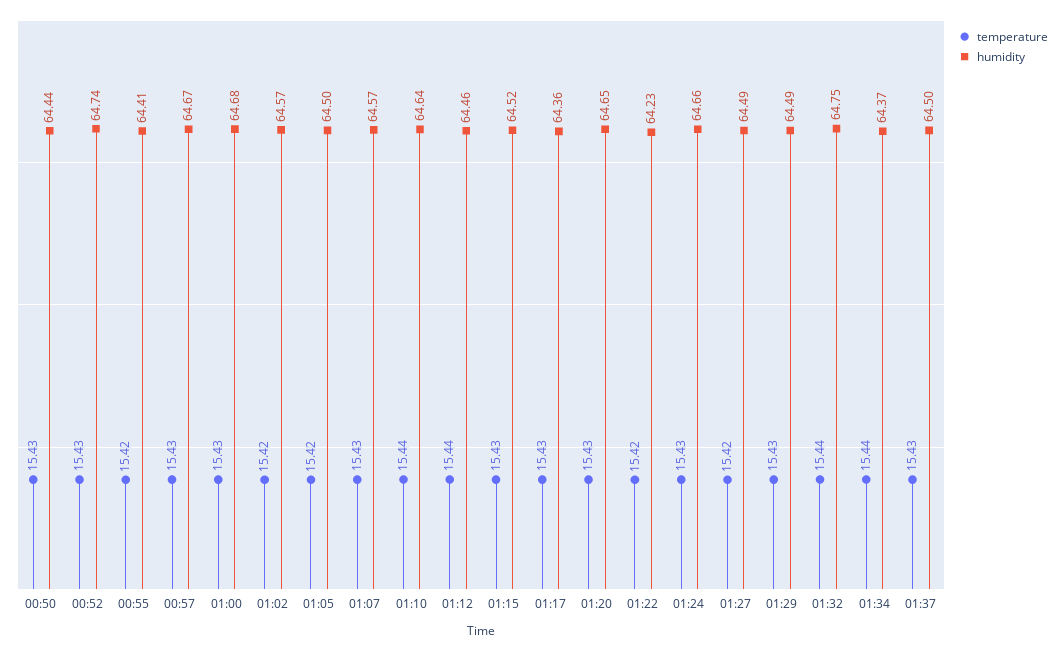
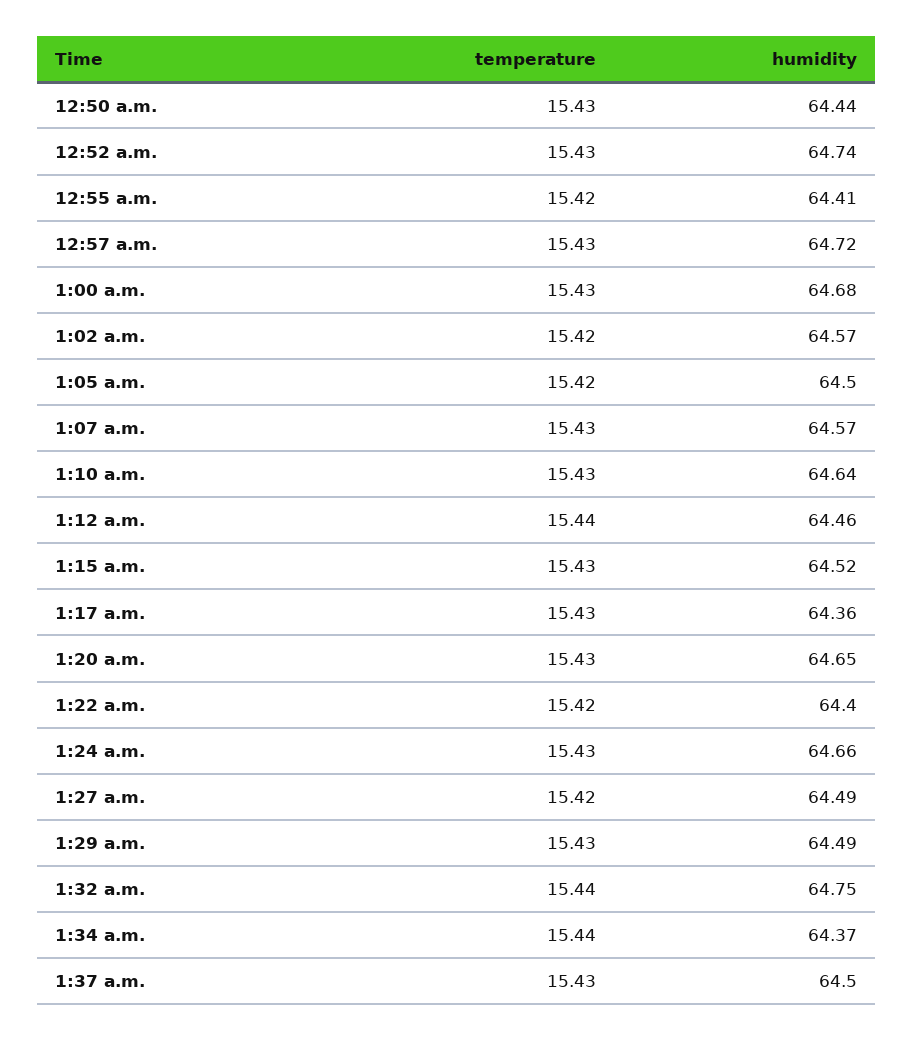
humidity, 00:57: 64.67 -> 64.72
temperature, 01:10: 15.44 -> 15.43
humidity, 01:22: 64.23 -> 64.4

